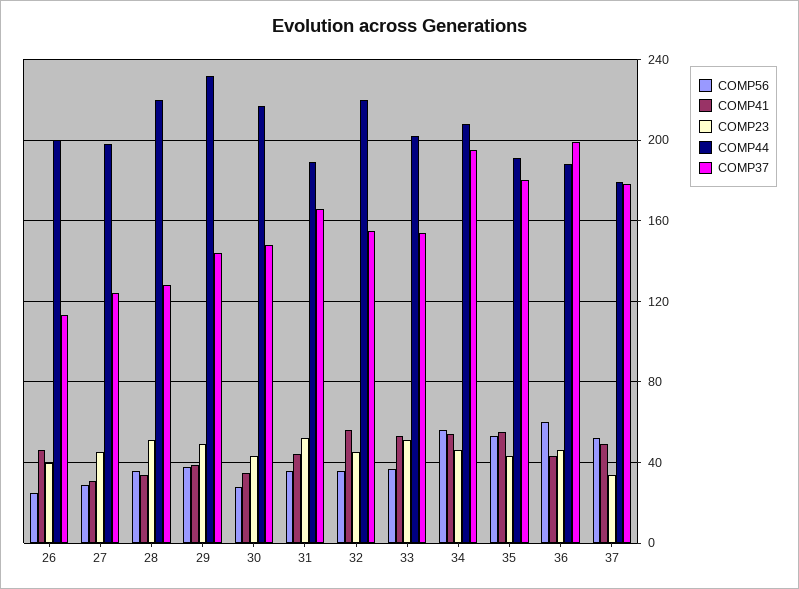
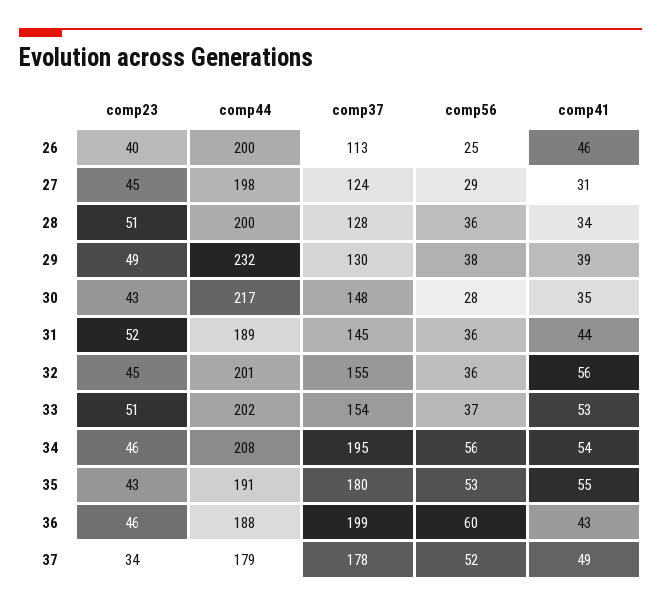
COMP44, 28: 220 -> 200
COMP37, 29: 145 -> 130
COMP37, 31: 165 -> 145
COMP44, 32: 220 -> 201

